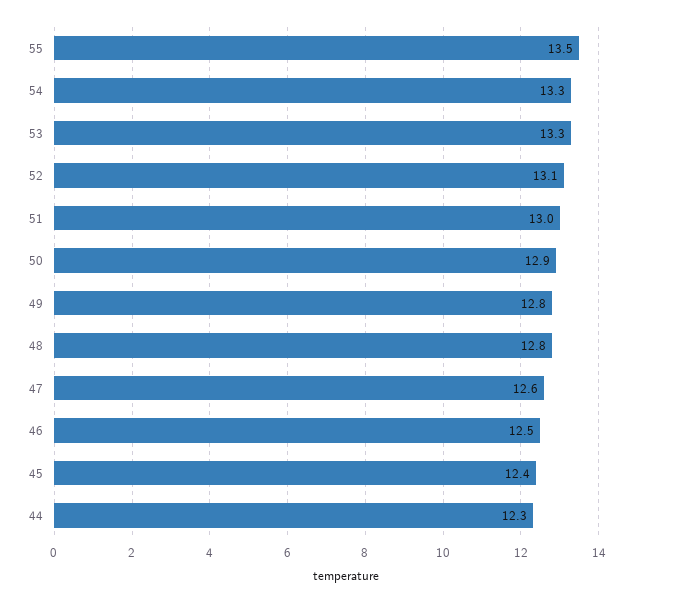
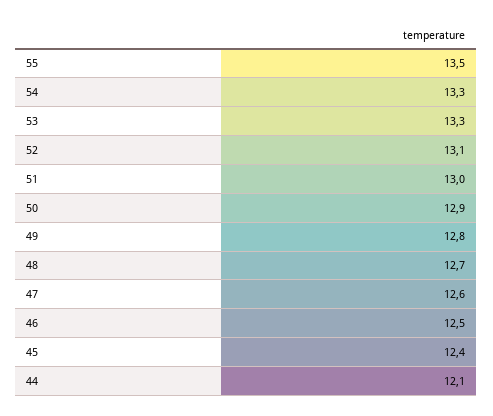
48: 12.8 -> 12.7
44: 12.3 -> 12.1

